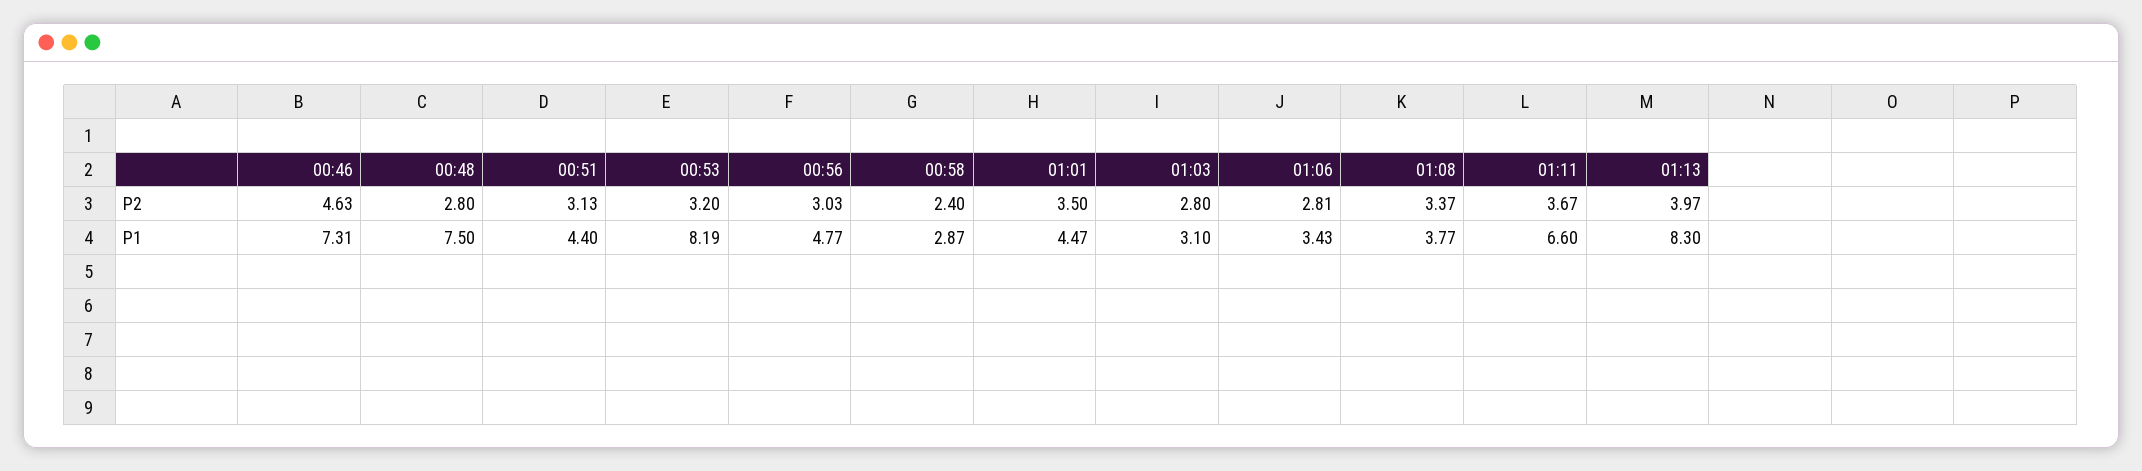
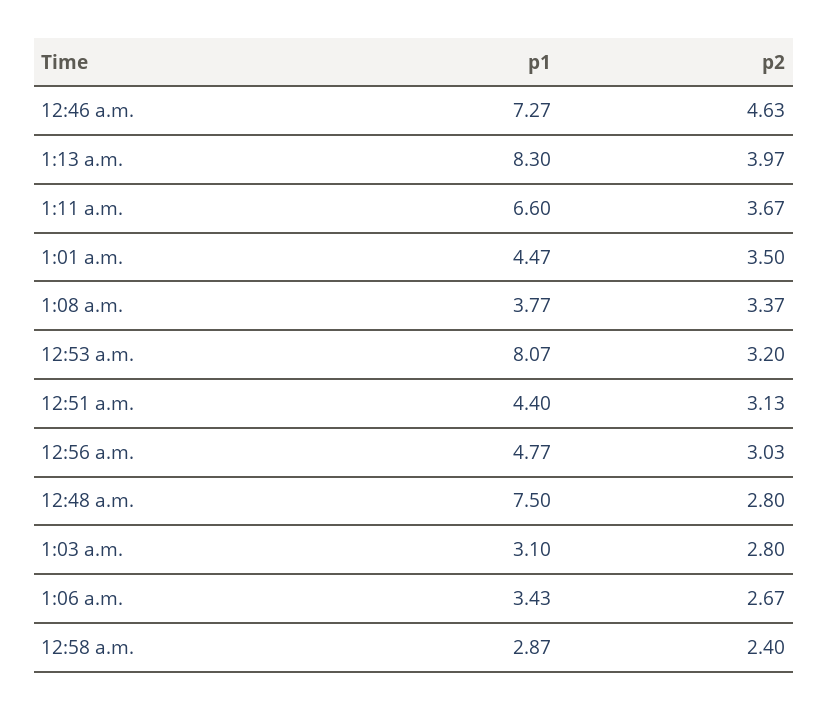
01:06, P2: 2.81 -> 2.67
00:46, P1: 7.31 -> 7.27
00:53, P1: 8.19 -> 8.07

